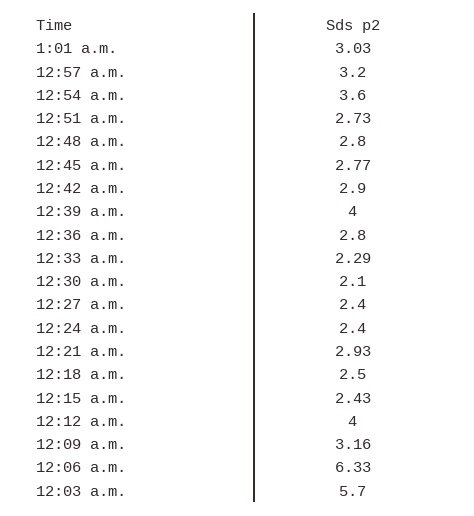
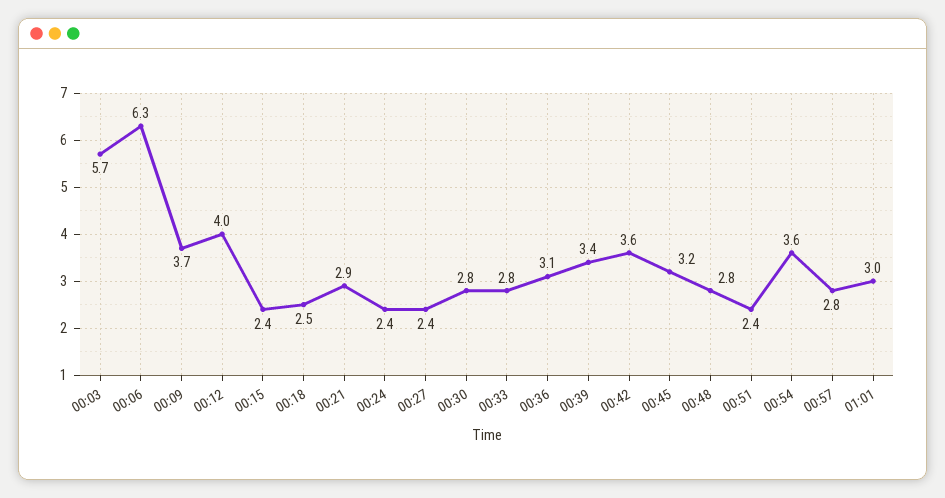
12:57 a.m.: 3.2 -> 2.8
12:51 a.m.: 2.73 -> 2.4
12:45 a.m.: 2.77 -> 3.2
12:42 a.m.: 2.9 -> 3.6
12:39 a.m.: 4 -> 3.4
12:36 a.m.: 2.8 -> 3.1
12:33 a.m.: 2.29 -> 2.8
12:30 a.m.: 2.1 -> 2.8
12:09 a.m.: 3.16 -> 3.7

